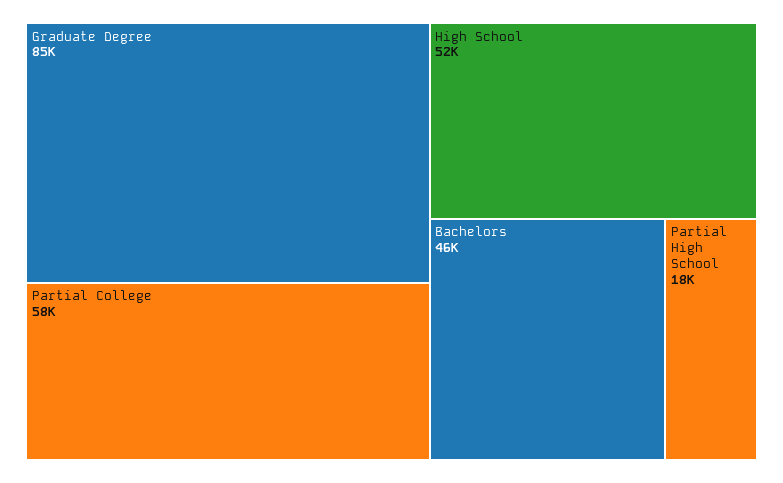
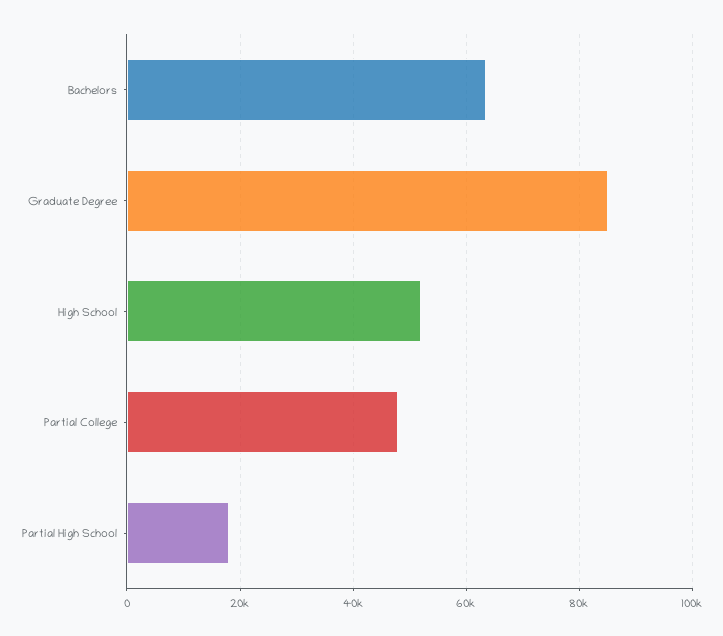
Partial College: 58000 -> 48000
Bachelors: 46000 -> 64000

